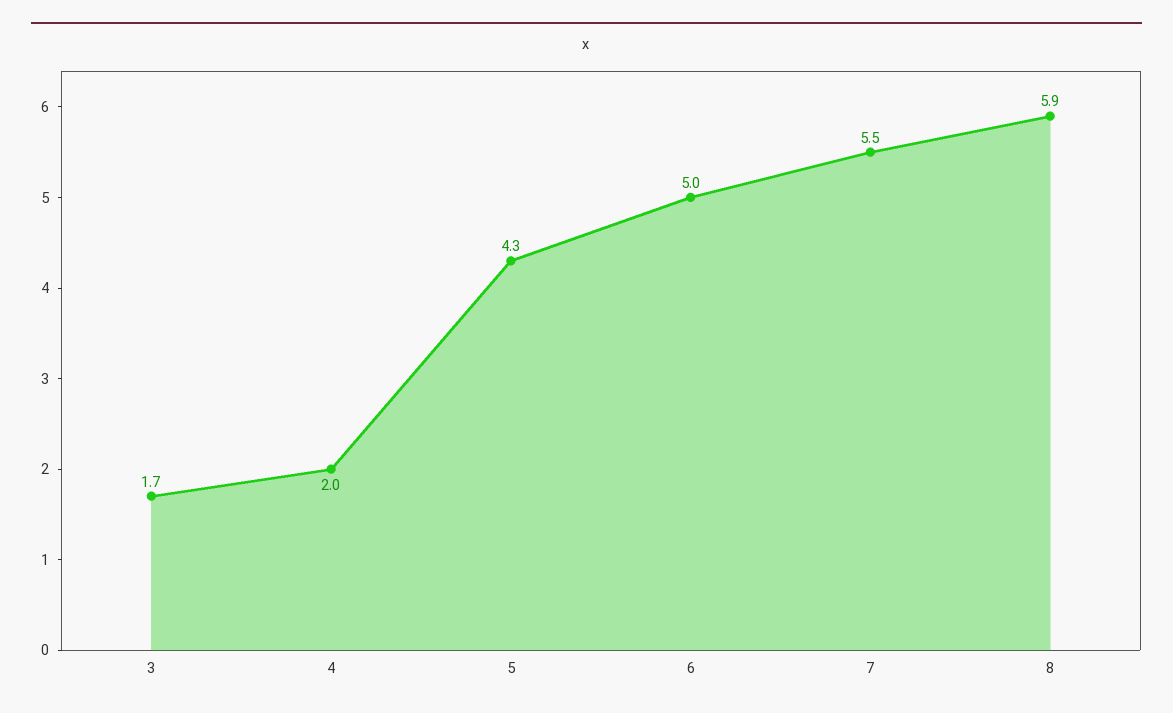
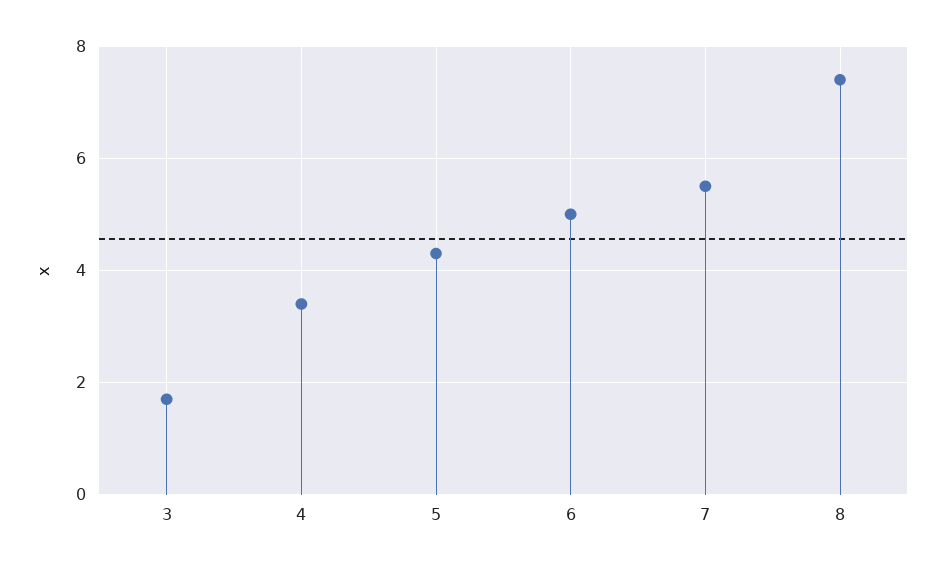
4: 2 -> 3.5
8: 5.9 -> 7.5

